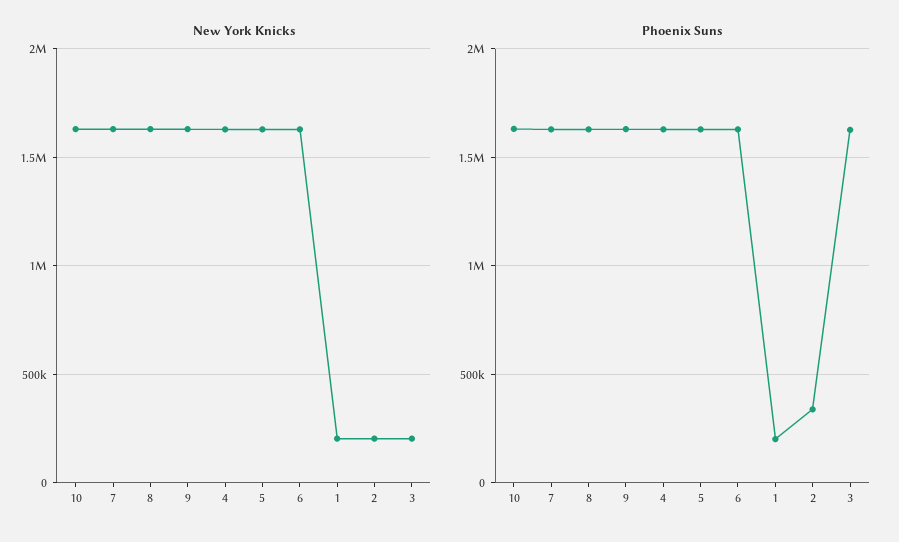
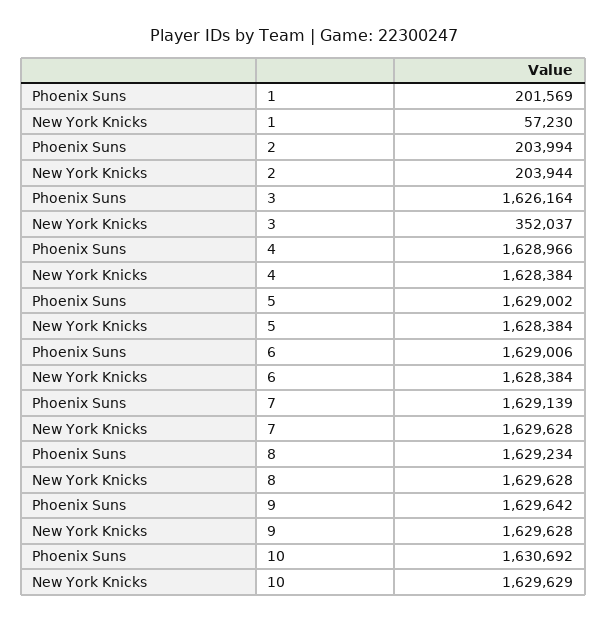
New York Knicks, 1: 200000 -> 57230
New York Knicks, 3: 200000 -> 352037
Phoenix Suns, 2: 350000 -> 203994

